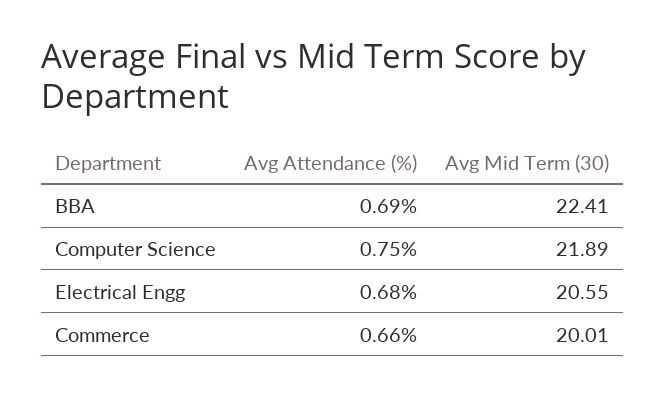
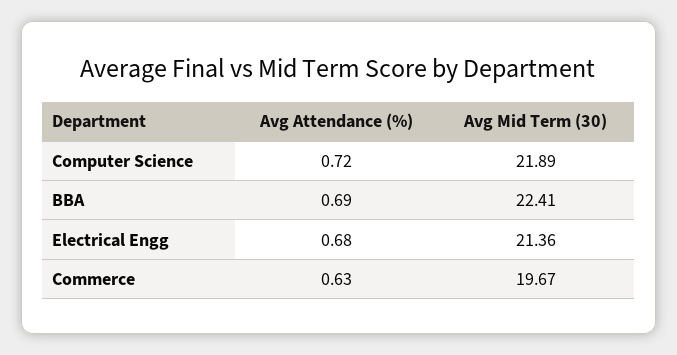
Avg Attendance (%), Computer Science: 0.75 -> 0.72
Avg Mid Term (30), Electrical Engg: 20.55 -> 21.36
Avg Attendance (%), Commerce: 0.66 -> 0.63
Avg Mid Term (30), Commerce: 20.01 -> 19.67

